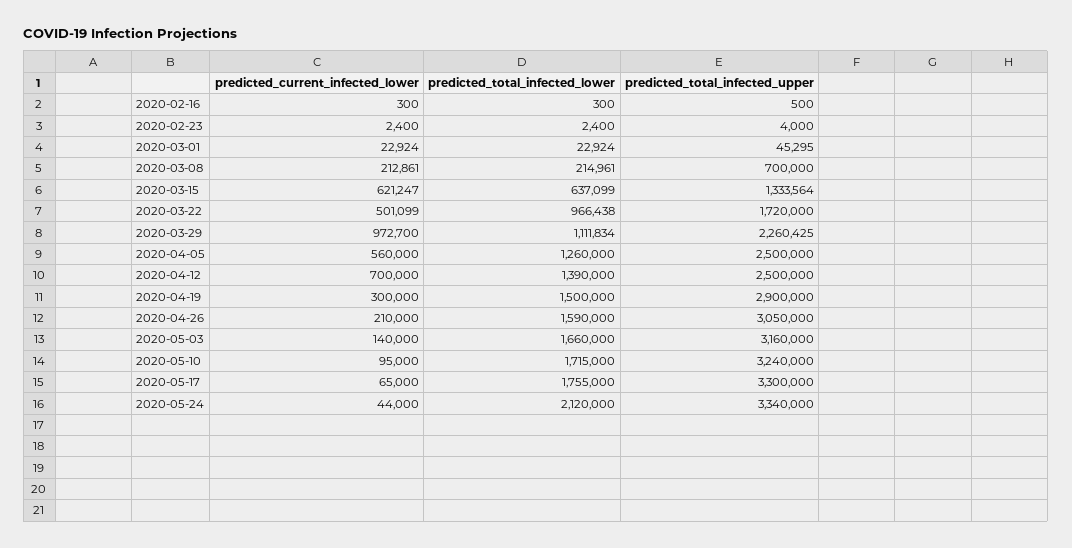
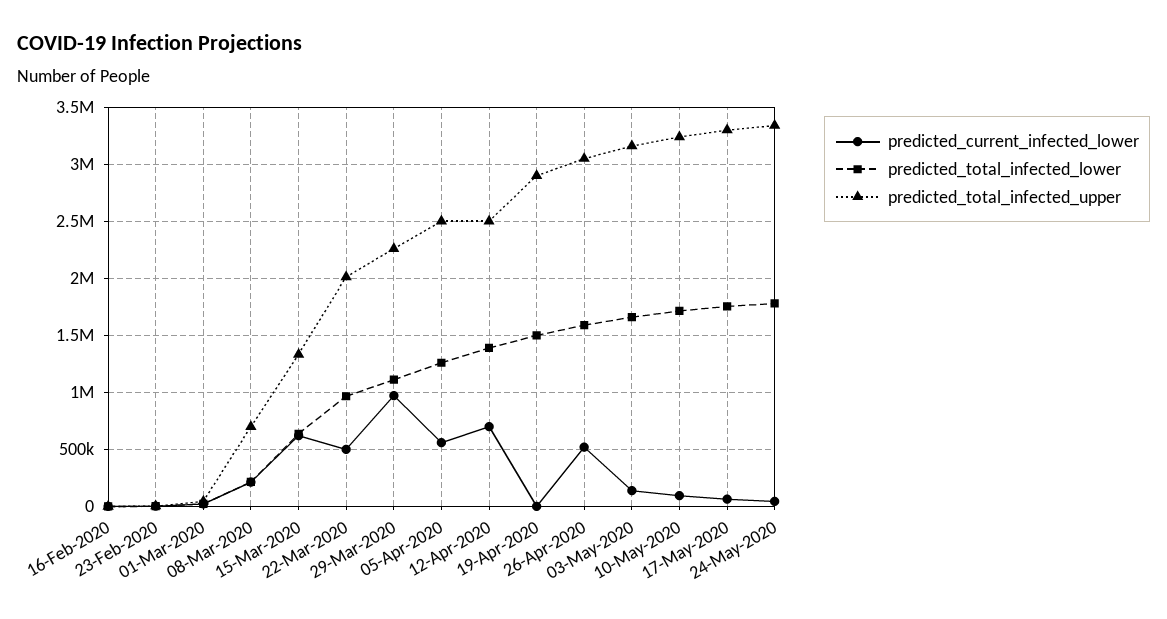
predicted_total_infected_upper, 2020-03-22: 1720000 -> 2000000
predicted_current_infected_lower, 2020-04-19: 300000 -> 0
predicted_current_infected_lower, 2020-04-26: 210000 -> 500000
predicted_total_infected_lower, 2020-05-24: 2120000 -> 1800000

